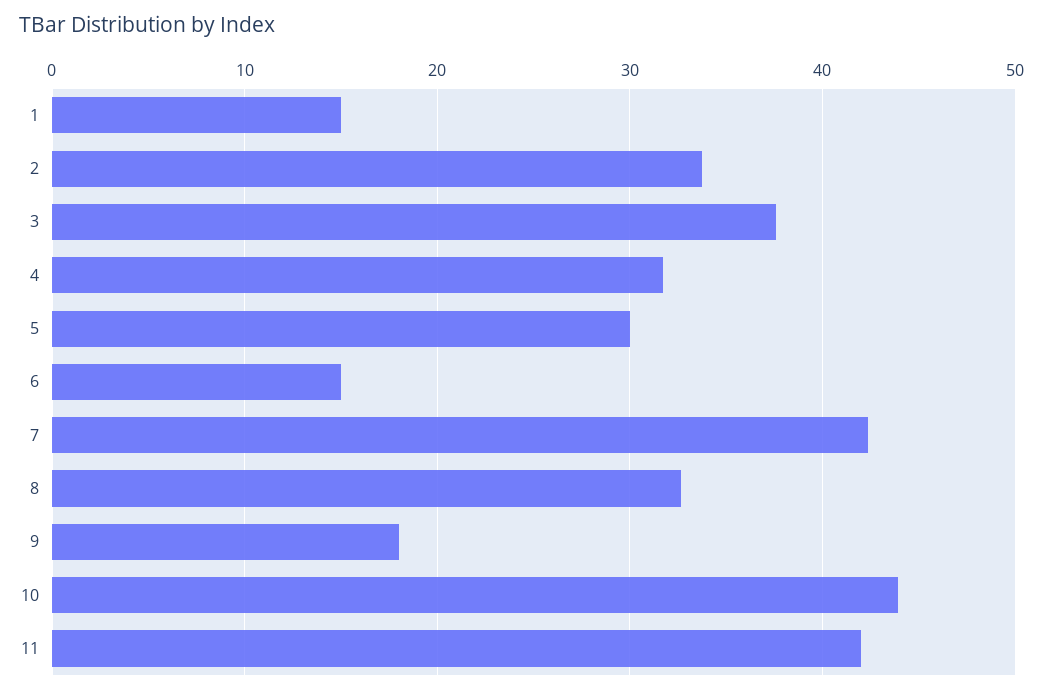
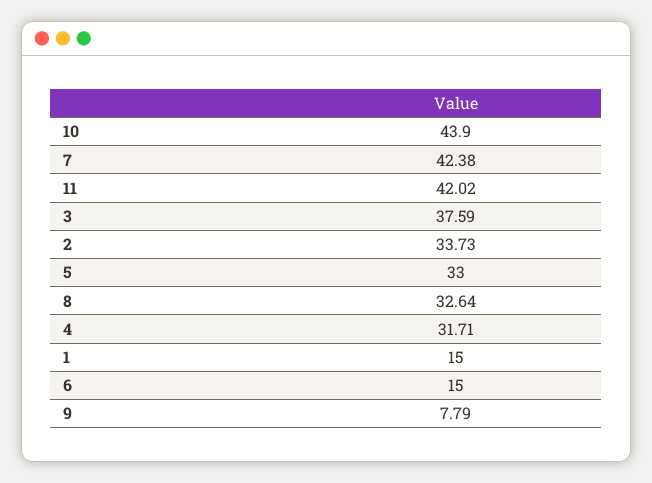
5: 30 -> 33
9: 18 -> 7.79

